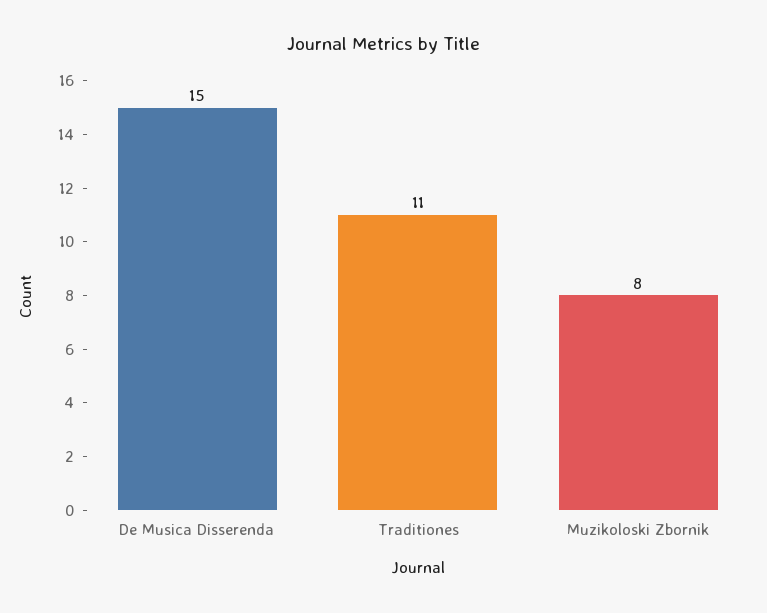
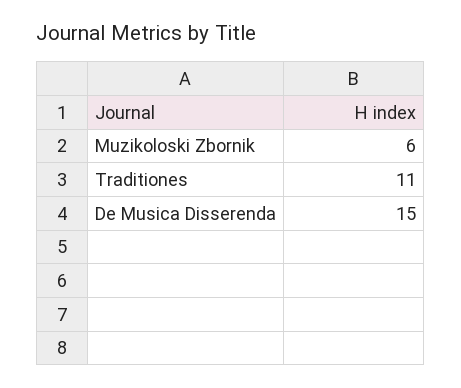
Muzikoloski Zbornik: 8 -> 6

